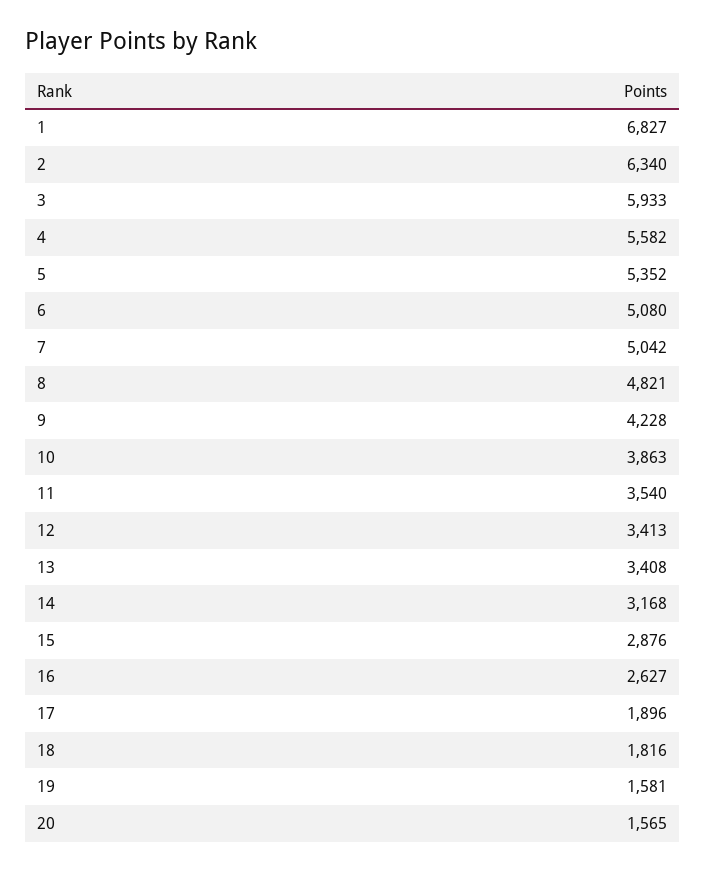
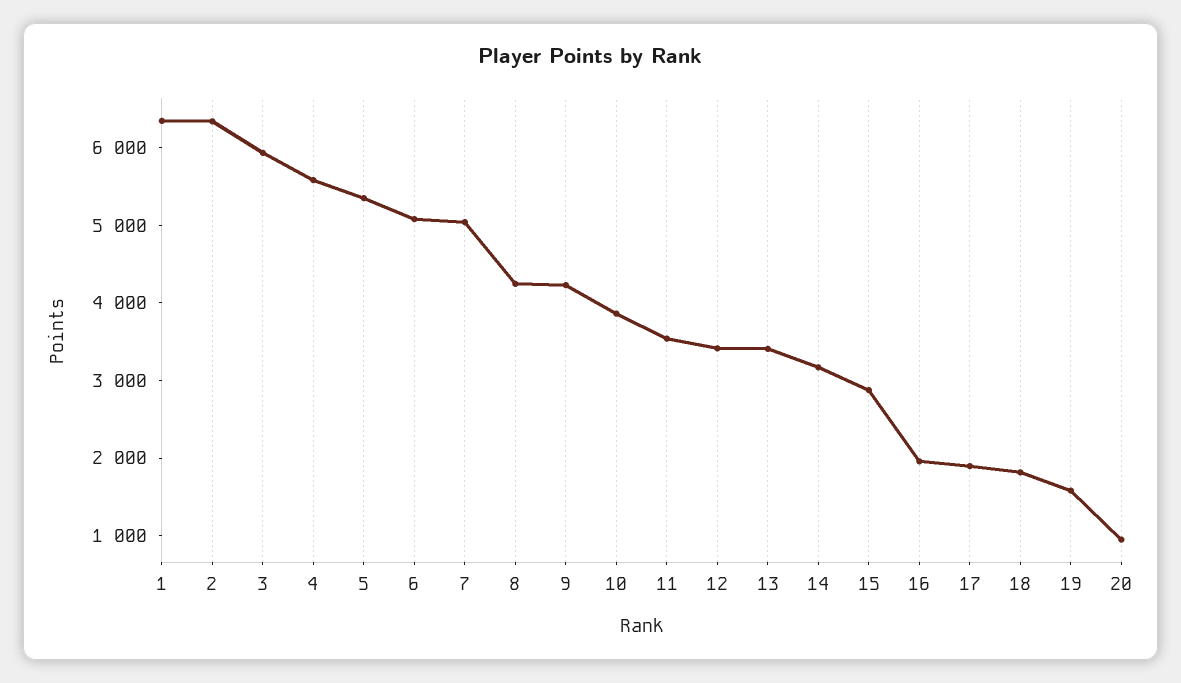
1: 6827 -> 6400
8: 4821 -> 4200
16: 2627 -> 2000
20: 1565 -> 1000

